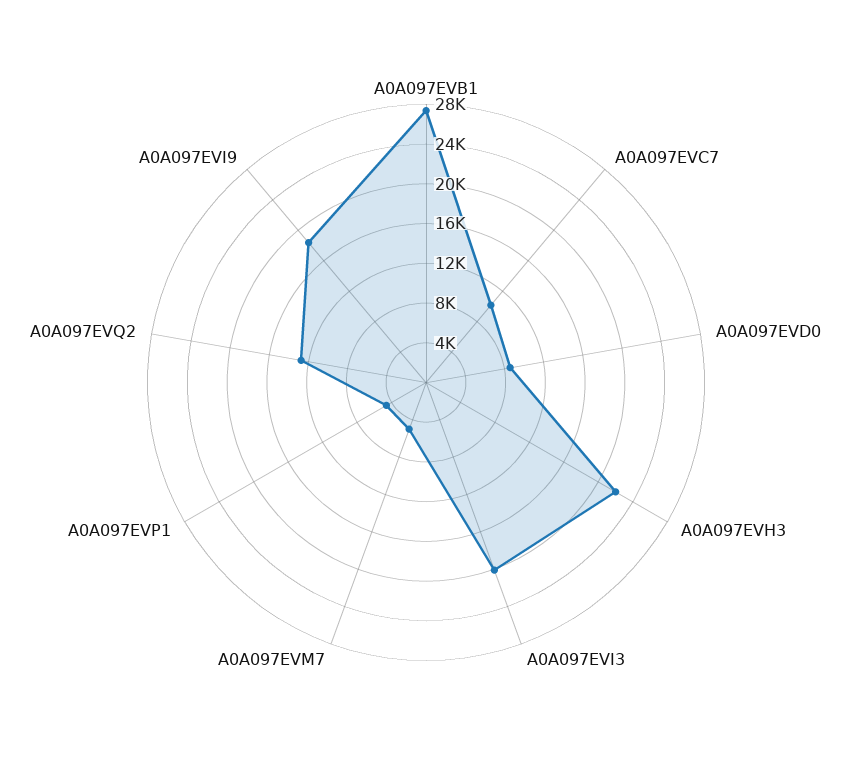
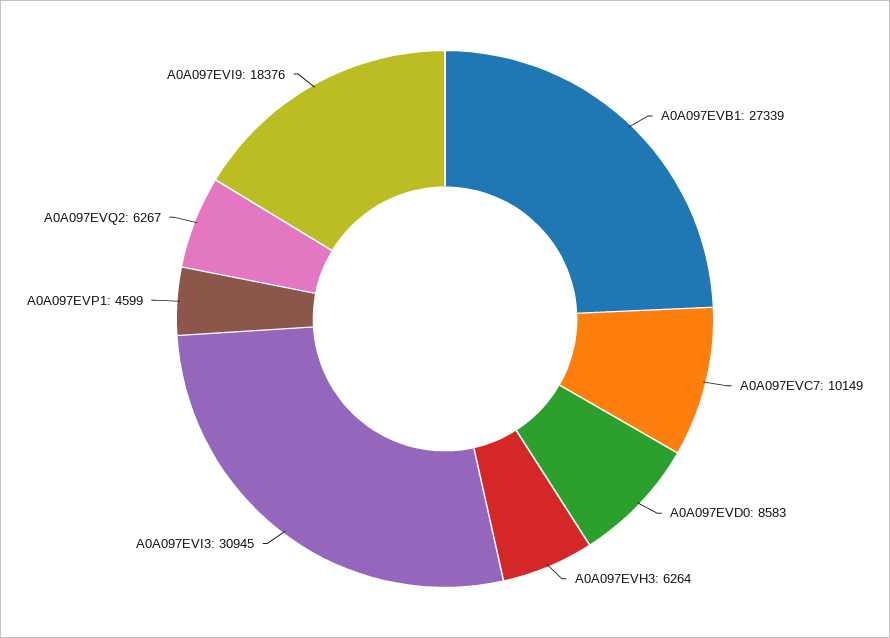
A0A097EVH3: 22000 -> 6264
A0A097EVI3: 20000 -> 30945
A0A097EVM7: 5000 -> none
A0A097EVQ2: 13000 -> 6267

